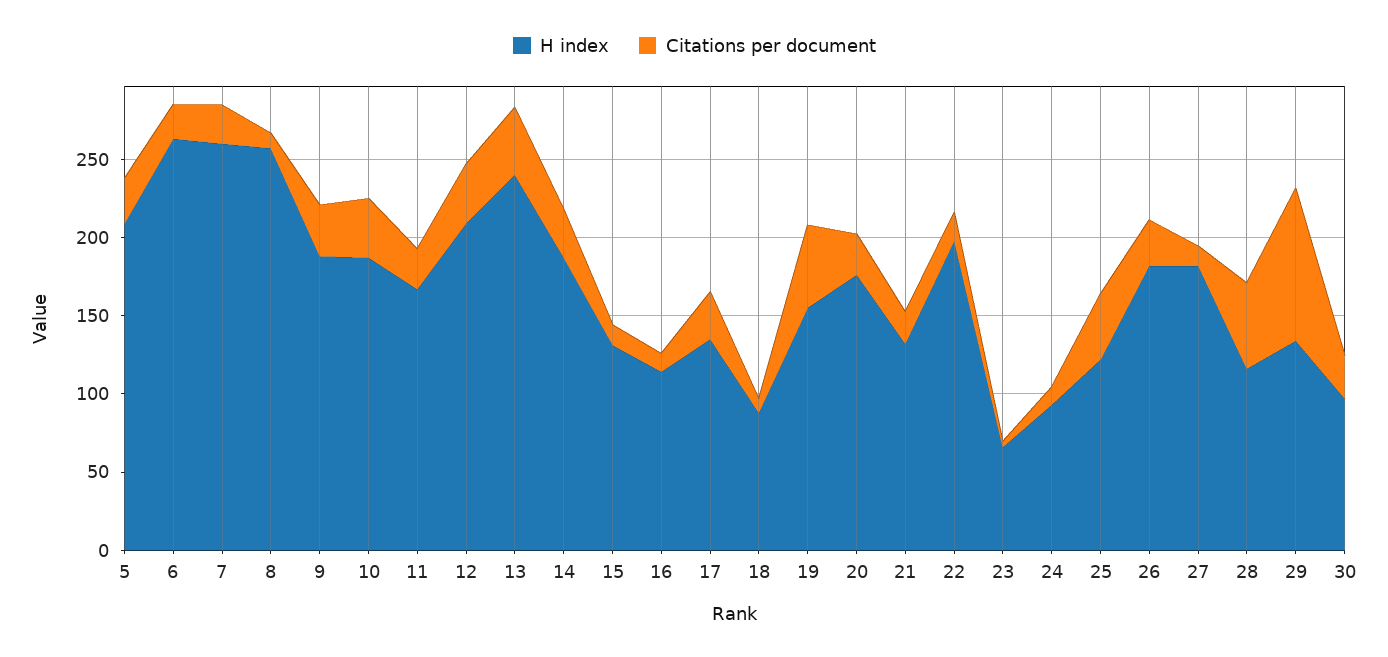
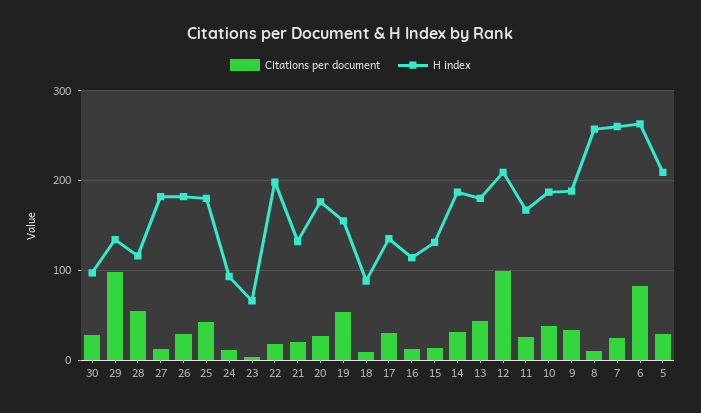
Citations per document, 6: 20 -> 80
Citations per document, 12: 40 -> 100
H index, 13: 240 -> 180
H index, 25: 120 -> 180

